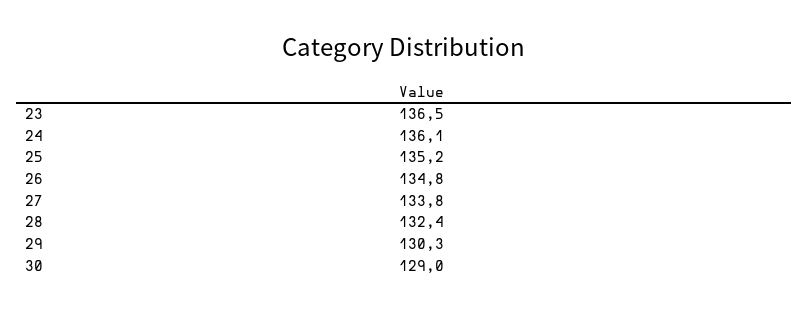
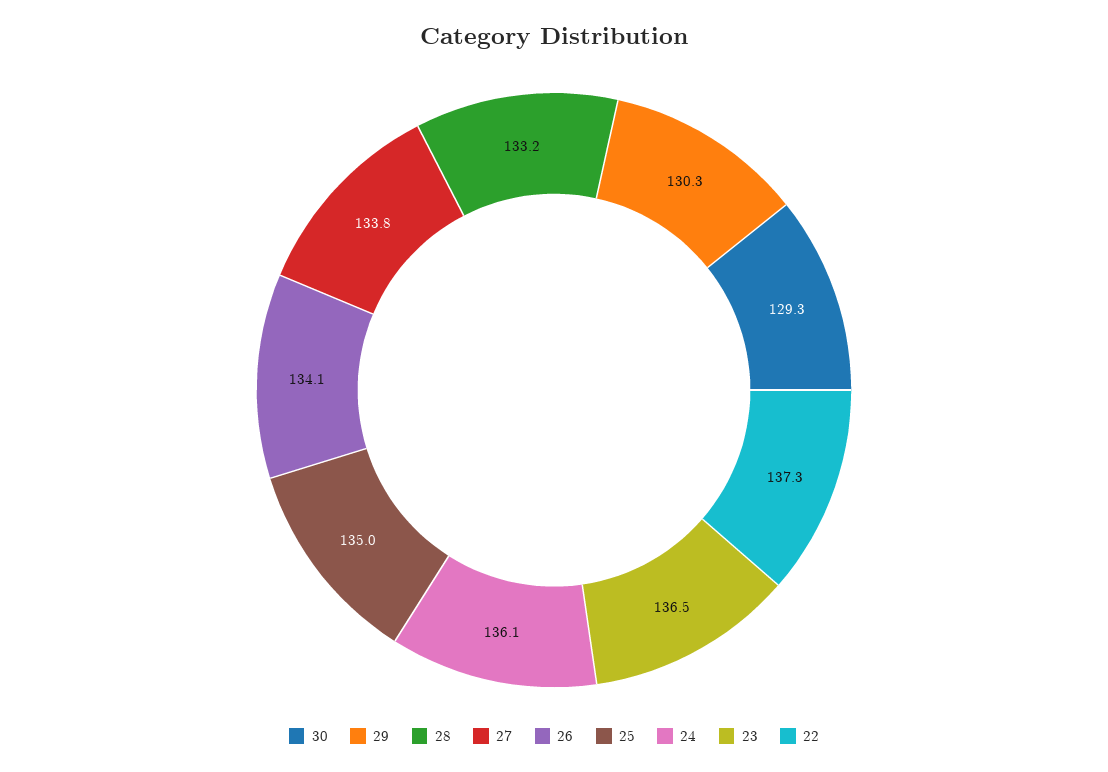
25: 135.2 -> 135
26: 134.8 -> 134.1
28: 132.4 -> 133.2
30: 129 -> 129.3
22: none -> 137.3

